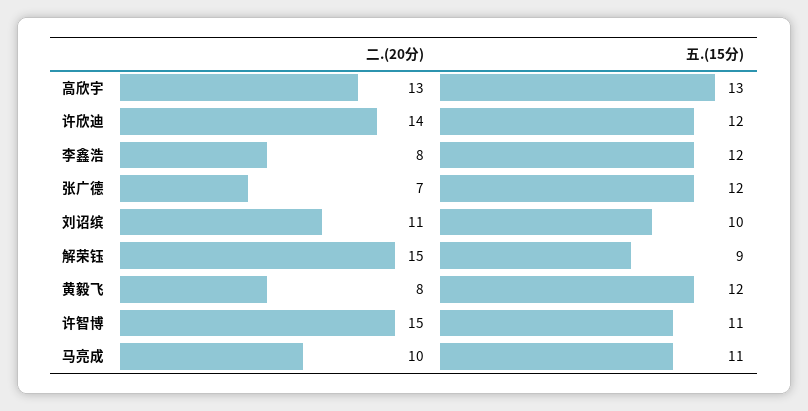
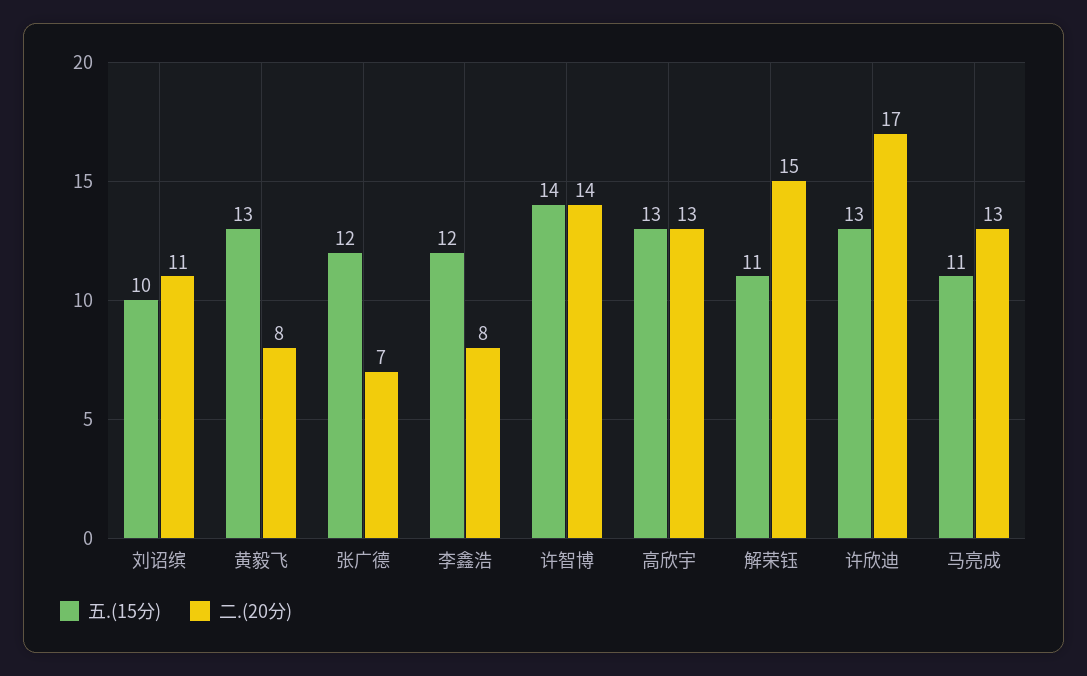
二.(20分), 许欣迪: 14 -> 17
五.(15分), 许欣迪: 12 -> 13
五.(15分), 解荣钰: 9 -> 11
五.(15分), 黄毅飞: 12 -> 13
二.(20分), 许智博: 15 -> 14
五.(15分), 许智博: 11 -> 14
二.(20分), 马亮成: 10 -> 13

